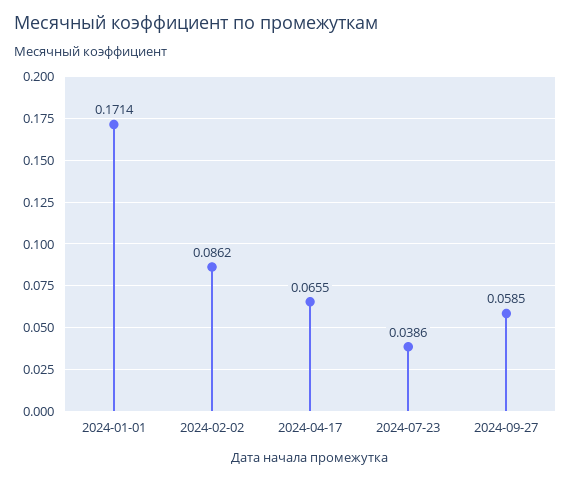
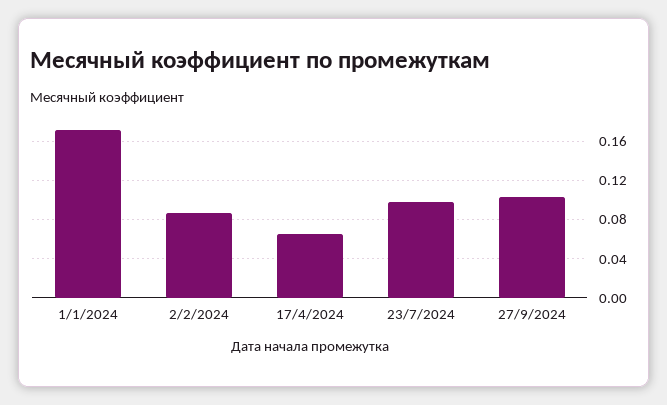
2024-07-23: 0.0386 -> 0.1
2024-09-27: 0.0585 -> 0.1

